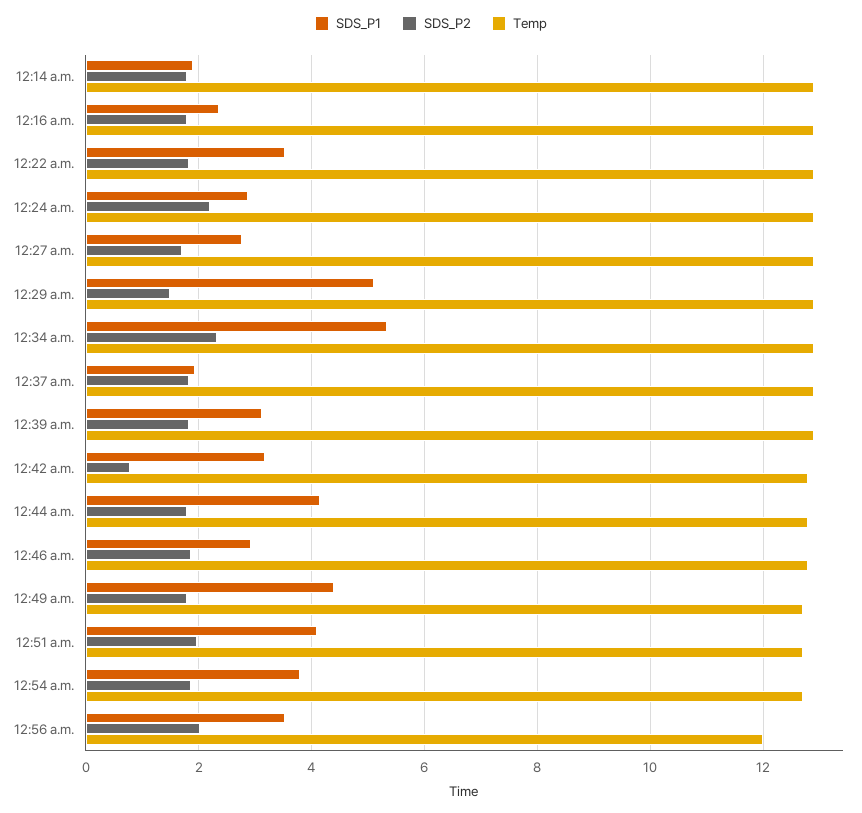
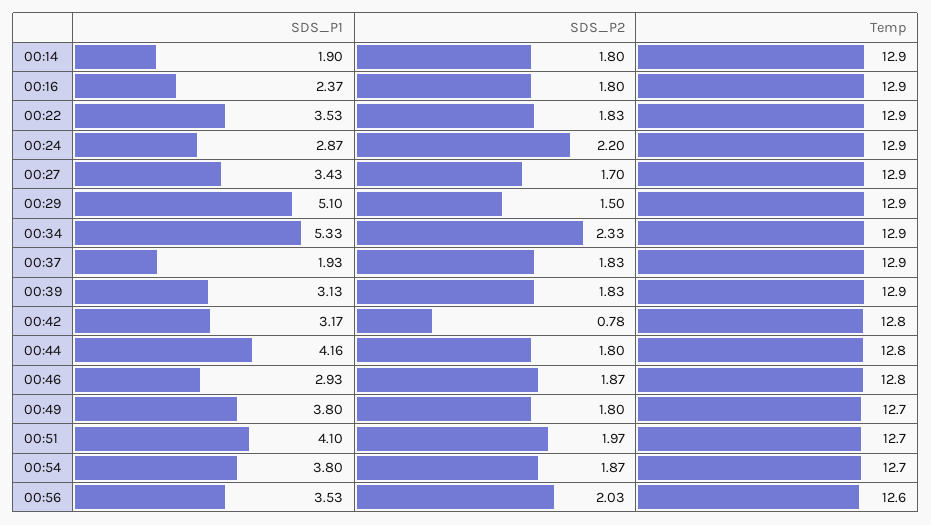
SDS_P1, 12:27 a.m.: 2.8 -> 3.43
SDS_P1, 12:49 a.m.: 4.4 -> 3.8
Temp, 12:56 a.m.: 12 -> 12.6

